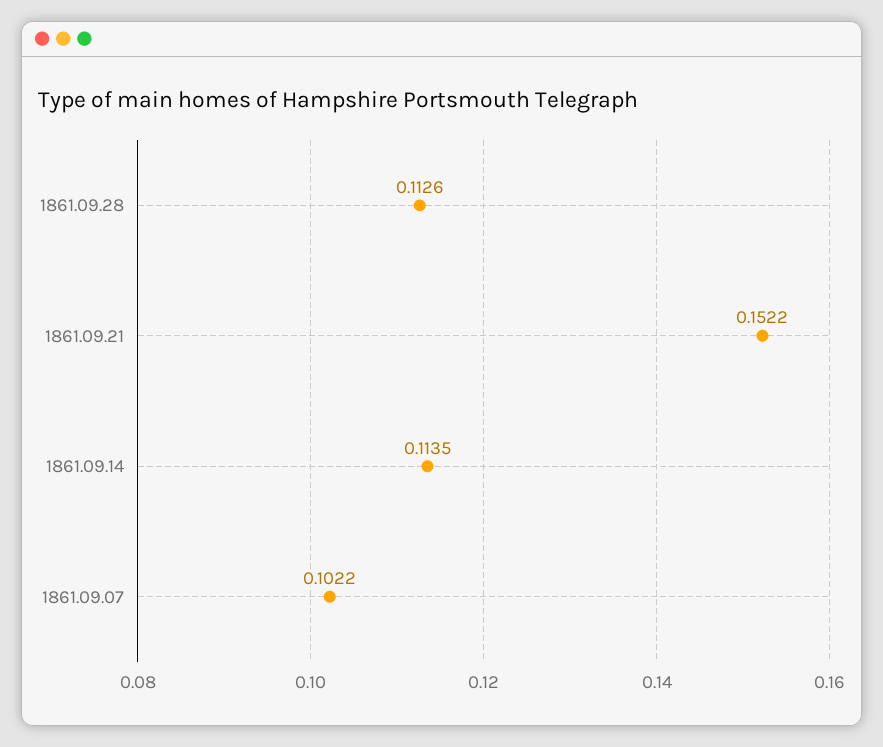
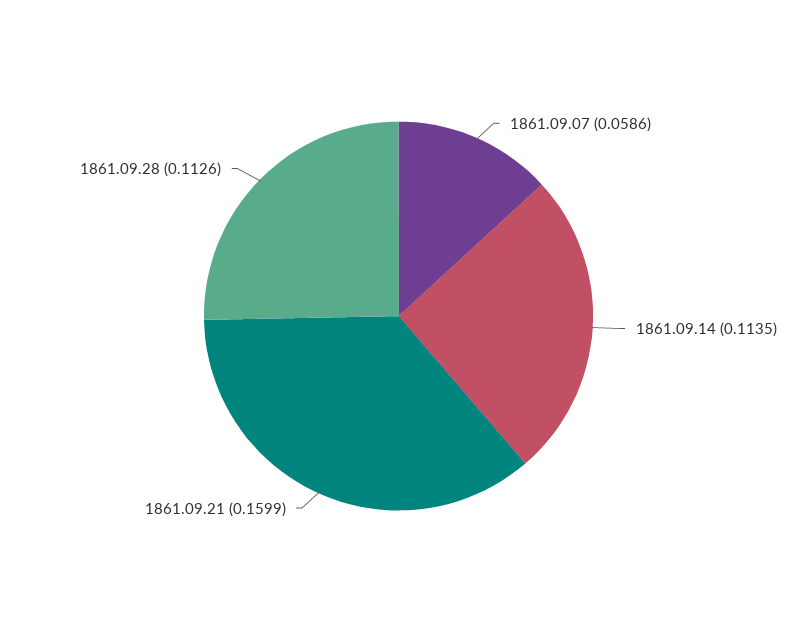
1861.09.21: 0.1522 -> 0.1599
1861.09.07: 0.1022 -> 0.0586

